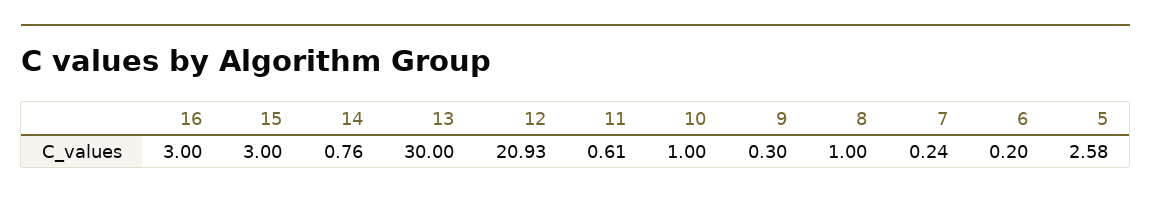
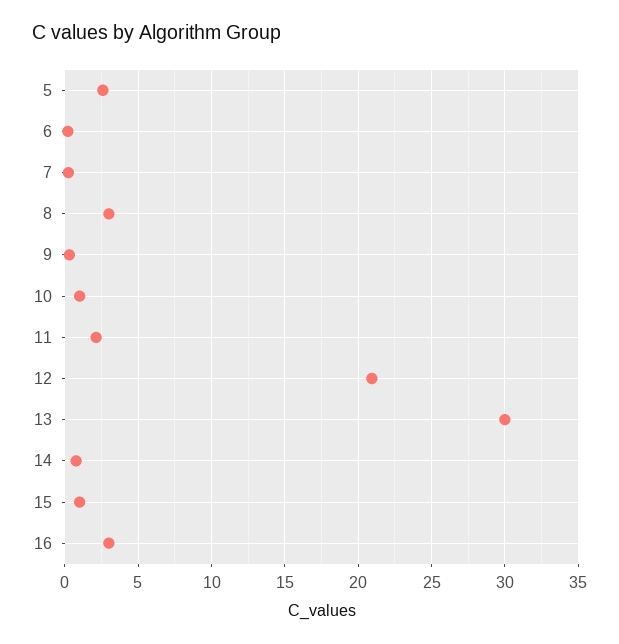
15: 3 -> 1
11: 0.61 -> 2
8: 1 -> 3

